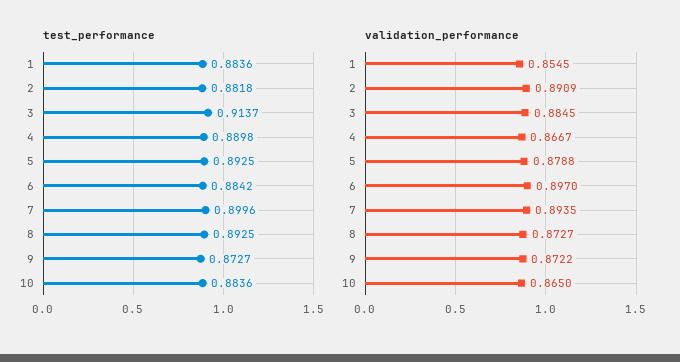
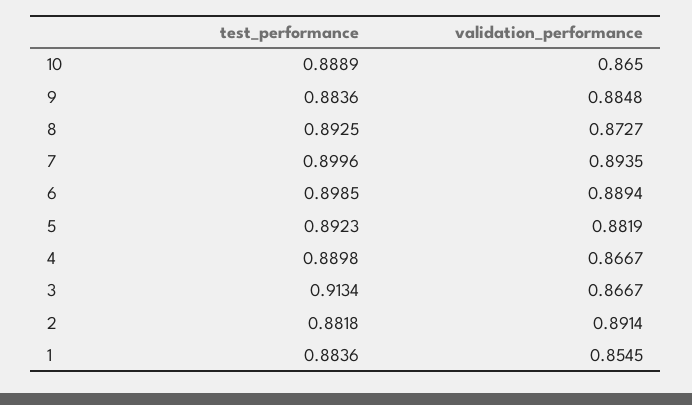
test_performance, 3: 0.9137 -> 0.9134
test_performance, 5: 0.8925 -> 0.8923
test_performance, 6: 0.8842 -> 0.8985
test_performance, 9: 0.8727 -> 0.8836
test_performance, 10: 0.8836 -> 0.8889
validation_performance, 2: 0.8909 -> 0.8914
validation_performance, 3: 0.8845 -> 0.8667
validation_performance, 5: 0.8788 -> 0.8819
validation_performance, 6: 0.897 -> 0.8894
validation_performance, 9: 0.8722 -> 0.8848

